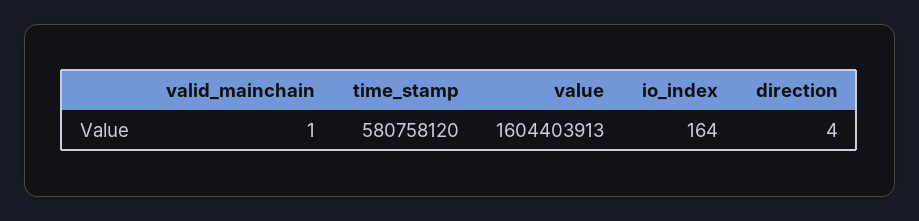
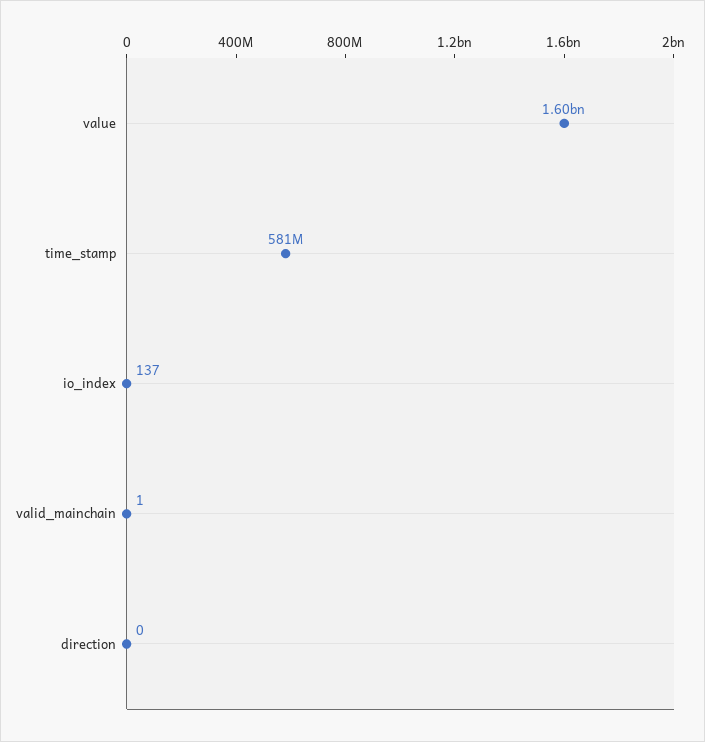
io_index: 164 -> 137
direction: 4 -> 0

